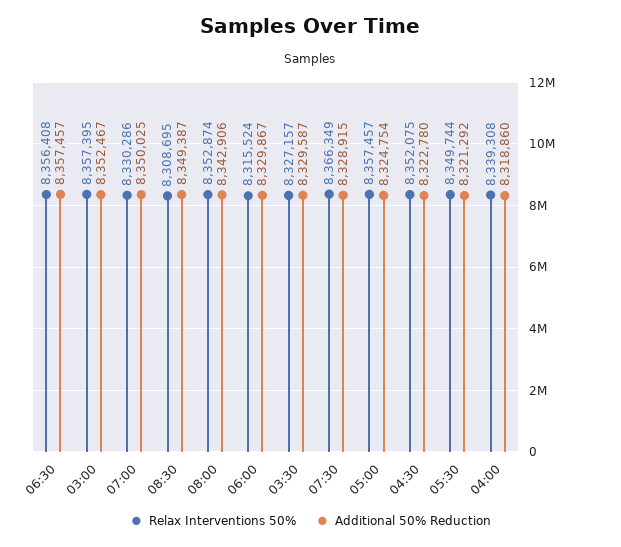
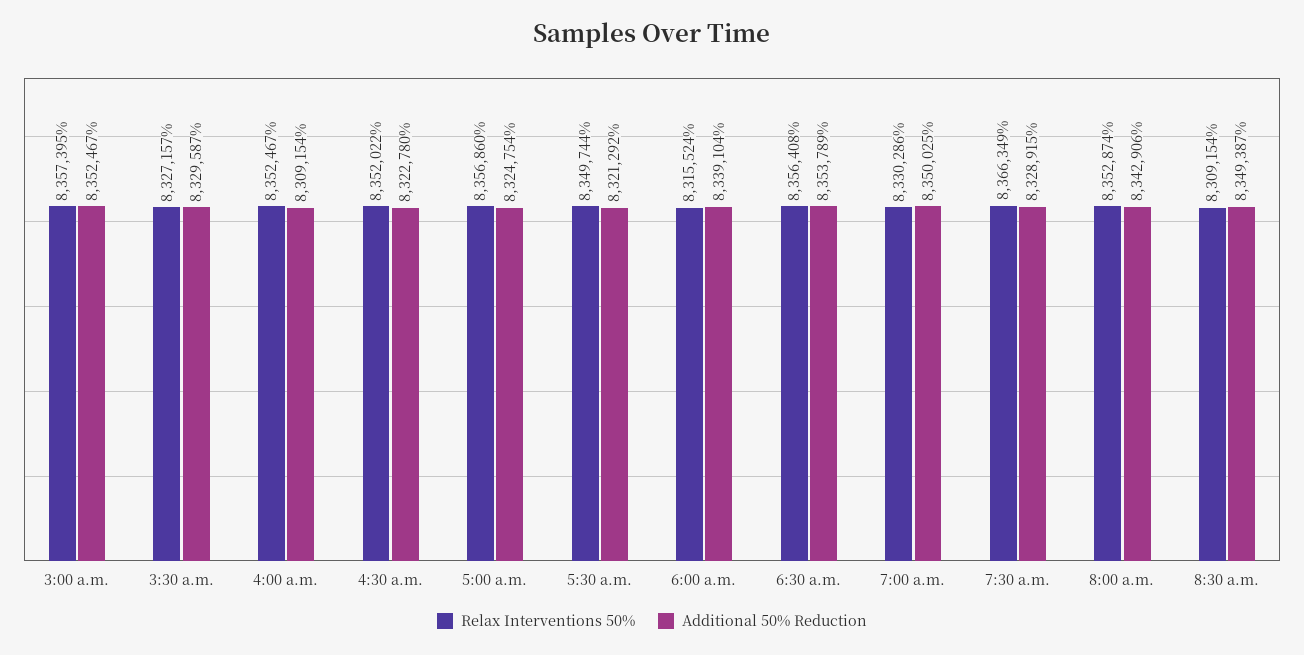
Additional 50% Reduction, 06:30: 8357457 -> 8353789
Relax Interventions 50%, 08:30: 8308695 -> 8309154
Additional 50% Reduction, 06:00: 8329867 -> 8339104
Relax Interventions 50%, 05:00: 8357457 -> 8356860
Relax Interventions 50%, 04:30: 8352075 -> 8352022
Relax Interventions 50%, 04:00: 8339308 -> 8352467
Additional 50% Reduction, 04:00: 8318860 -> 8309154

